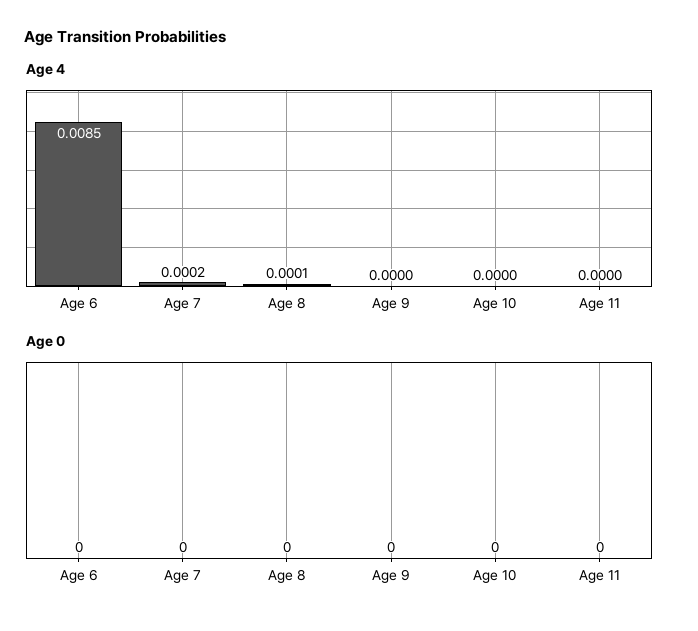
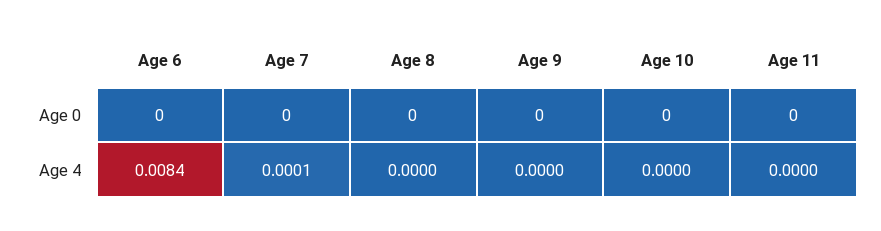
Age 4, Age 6: 0.0085 -> 0.0084
Age 4, Age 7: 0.0002 -> 0.0001
Age 4, Age 8: 0.0001 -> 0

